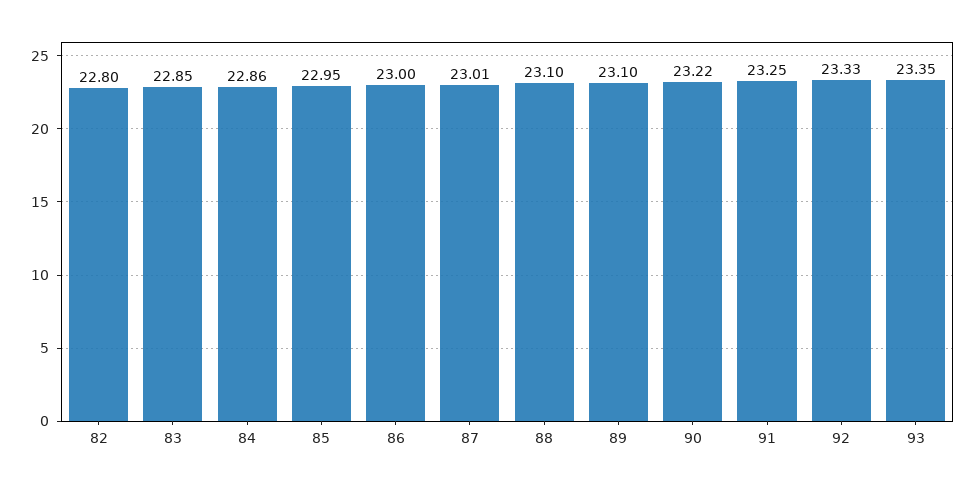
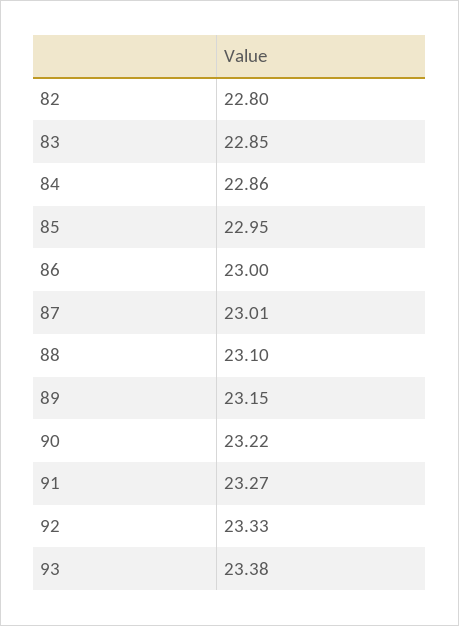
89: 23.1 -> 23.15
91: 23.25 -> 23.27
93: 23.35 -> 23.38

